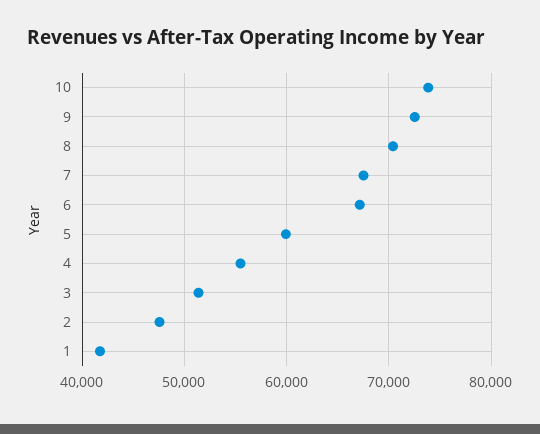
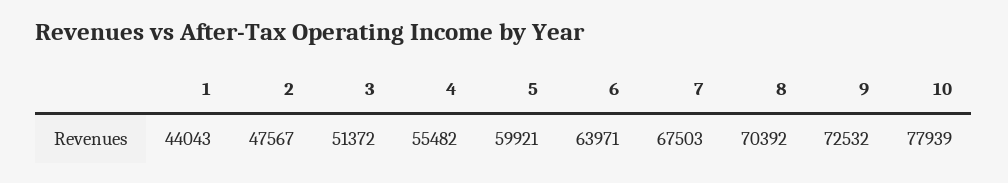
10: 74000 -> 77939
6: 67000 -> 63971
1: 42000 -> 44043

